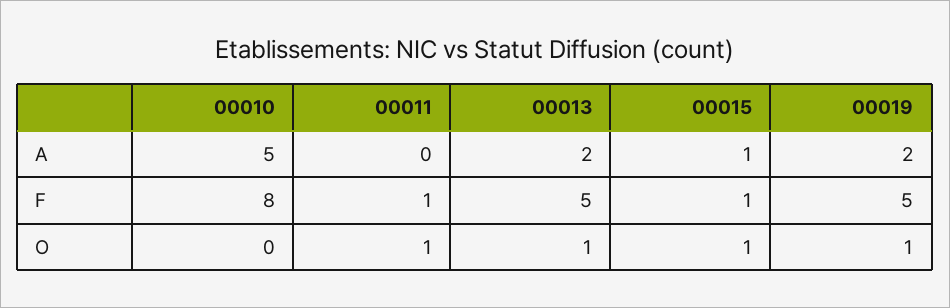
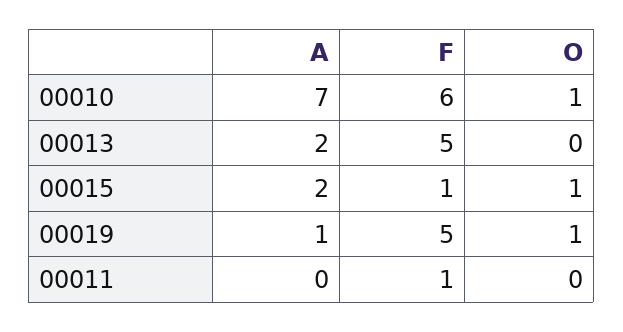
00010, A: 5 -> 7
00015, A: 1 -> 2
00019, A: 2 -> 1
00010, F: 8 -> 6
00010, O: 0 -> 1
00011, O: 1 -> 0
00013, O: 1 -> 0

